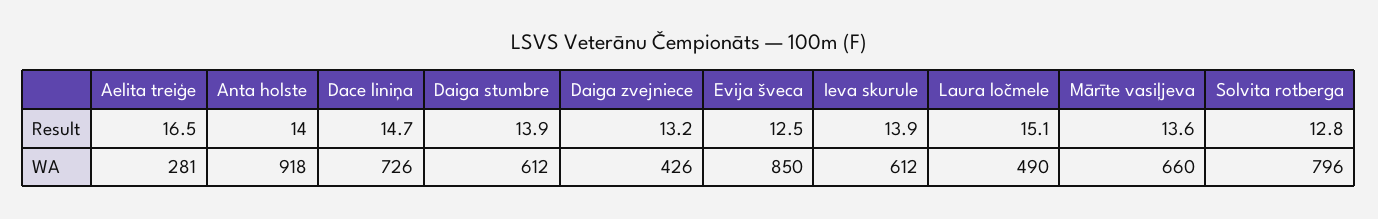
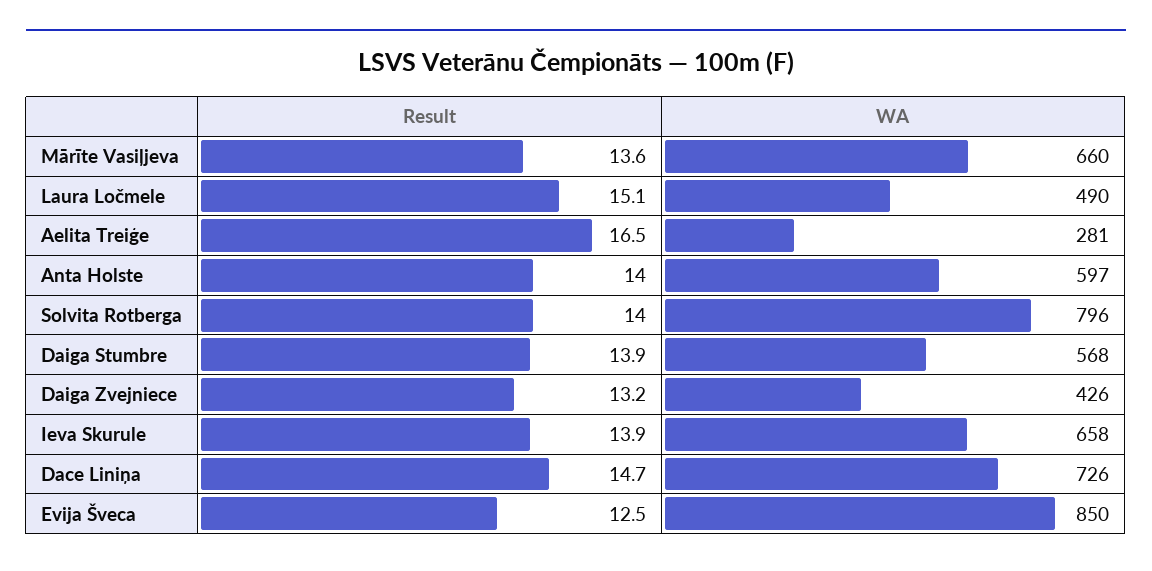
Solvita rotberga, Result: 12.8 -> 14
Anta holste, WA: 918 -> 597
Daiga stumbre, WA: 612 -> 568
Ieva skurule, WA: 612 -> 658

